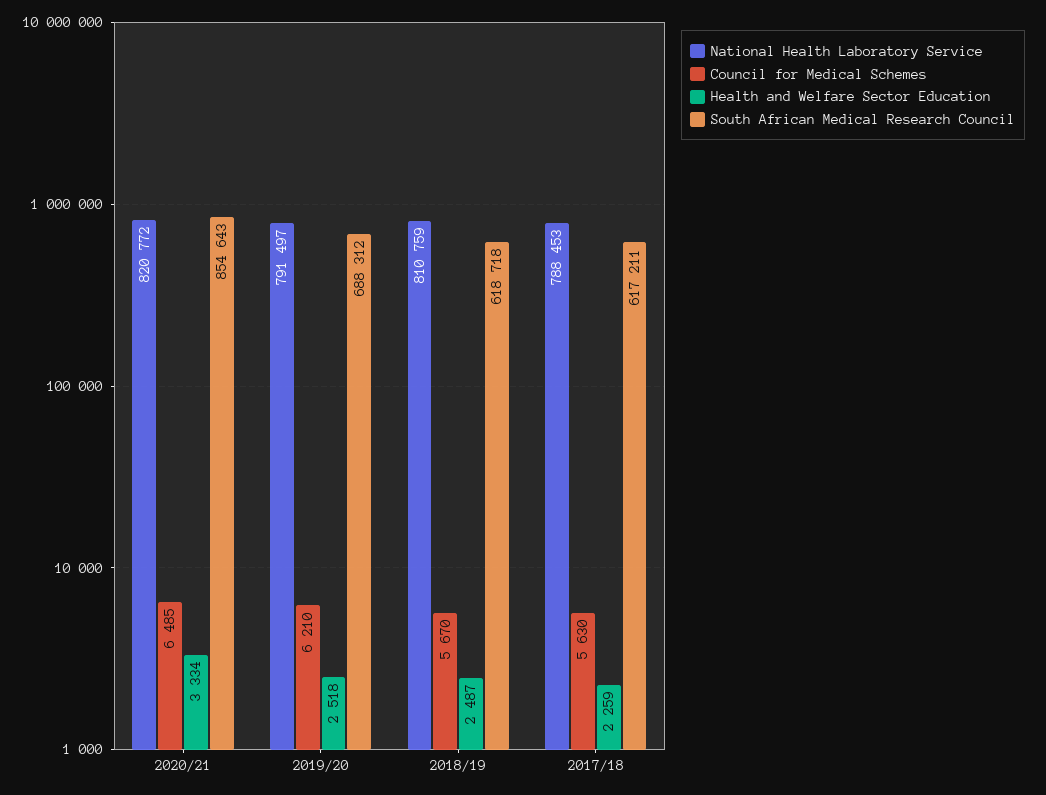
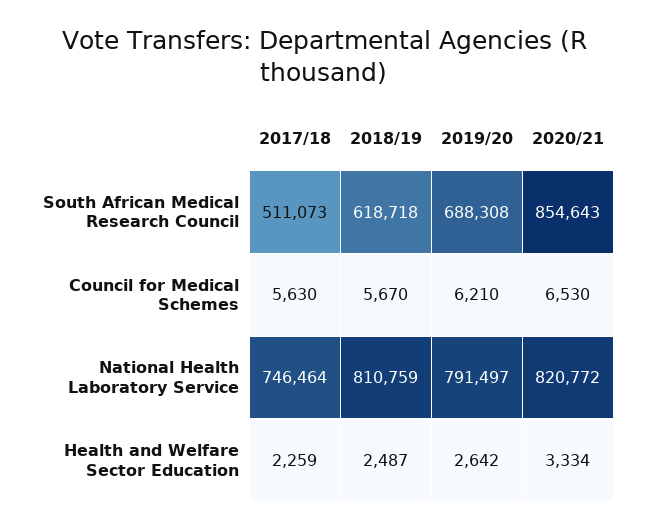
Council for Medical Schemes, 2020/21: 6485 -> 6530
Health and Welfare Sector Education, 2019/20: 2518 -> 2642
South African Medical Research Council, 2019/20: 688312 -> 688308
National Health Laboratory Service, 2017/18: 788453 -> 746464
South African Medical Research Council, 2017/18: 617211 -> 511073

